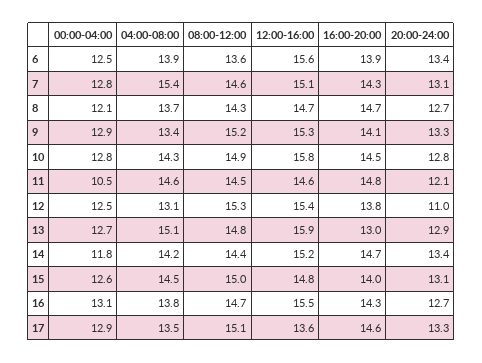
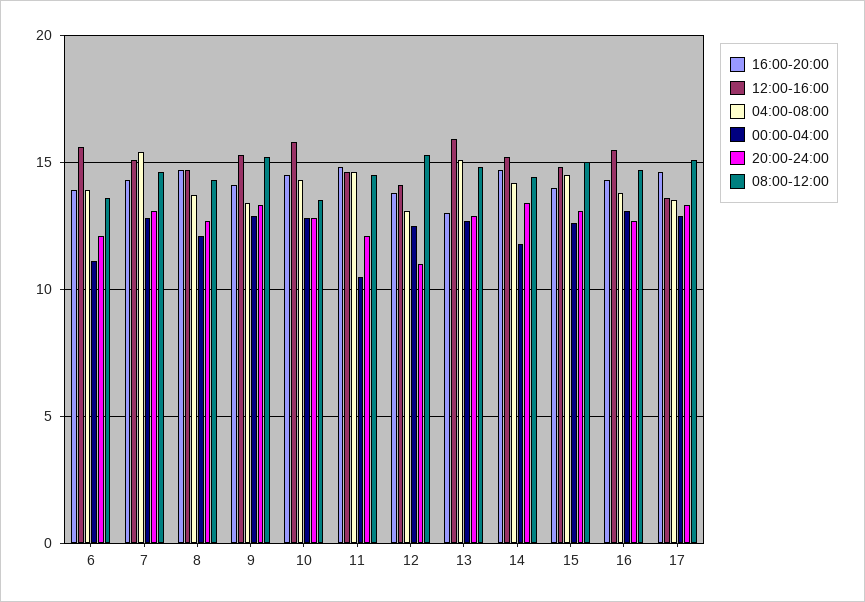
00:00-04:00, 6: 12.5 -> 11
20:00-24:00, 6: 13.4 -> 12
08:00-12:00, 10: 14.9 -> 13.5
12:00-16:00, 12: 15.4 -> 14

